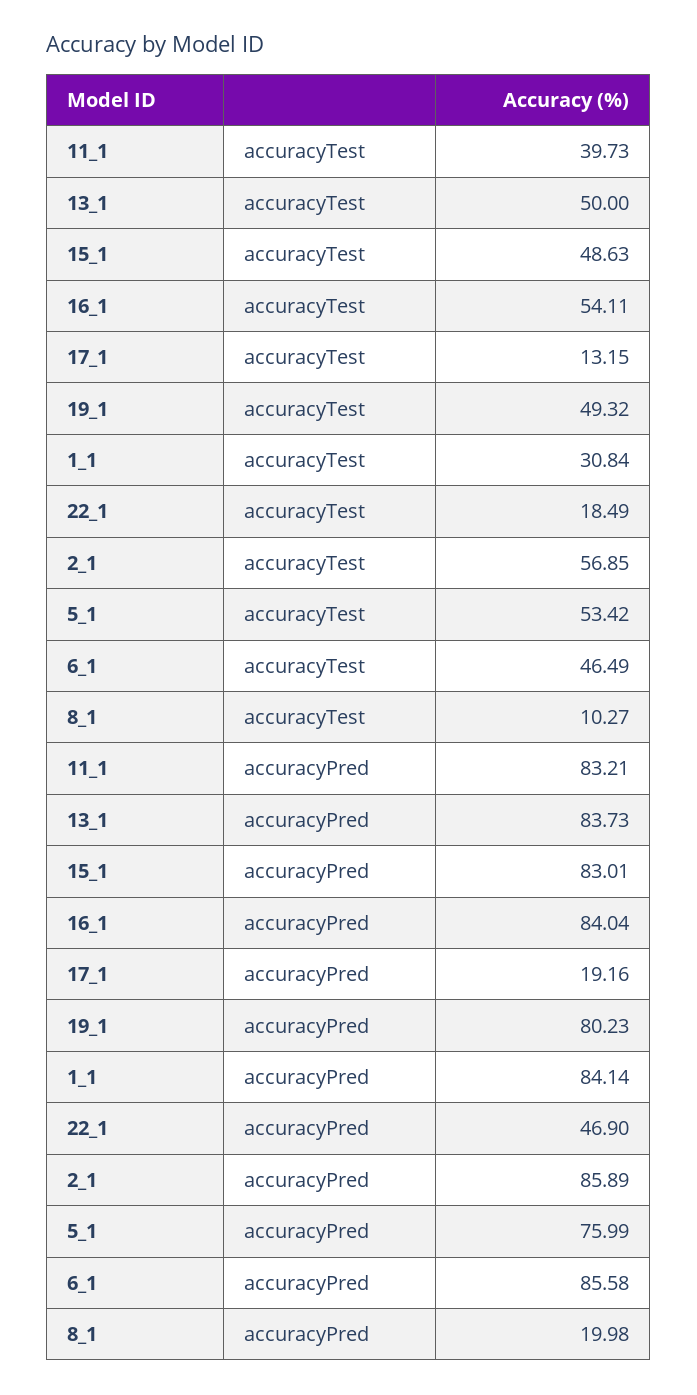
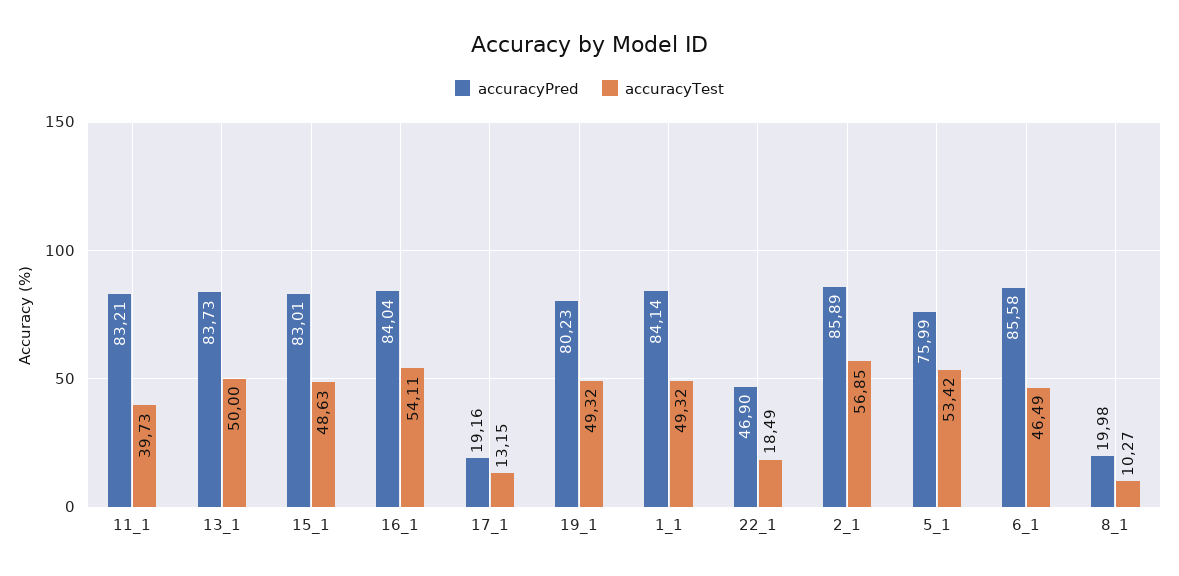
accuracyTest, 1_1: 30.84 -> 49.32

